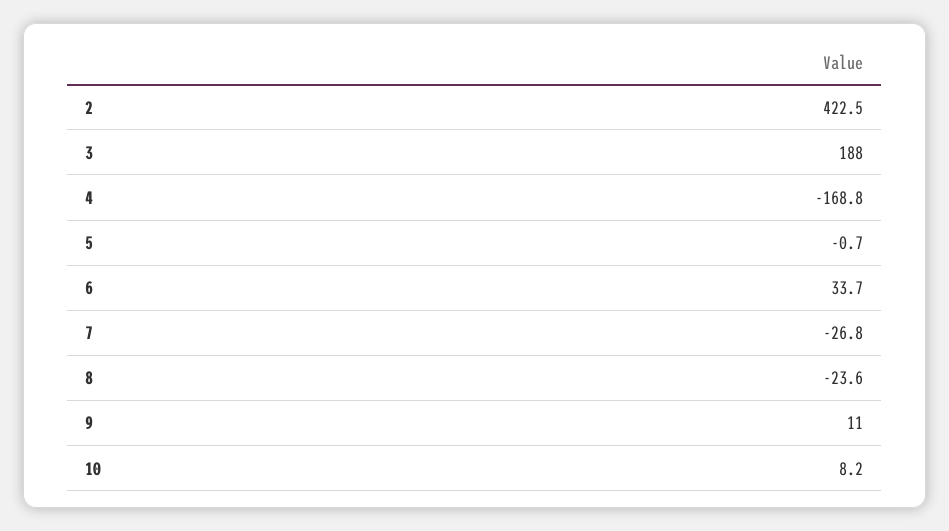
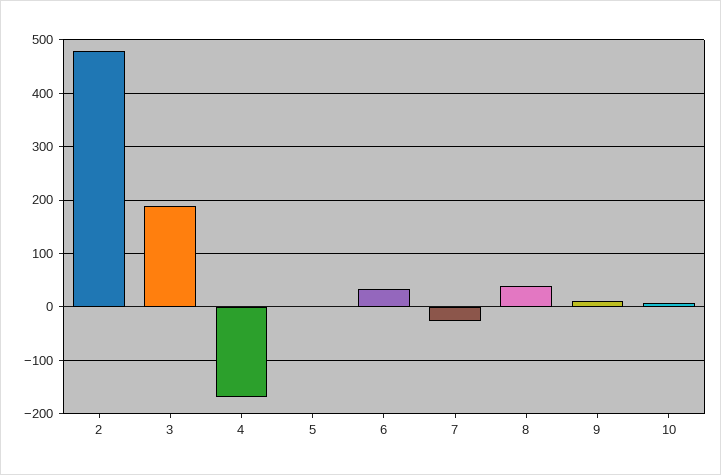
2: 422.5 -> 480
8: -23.6 -> 40

